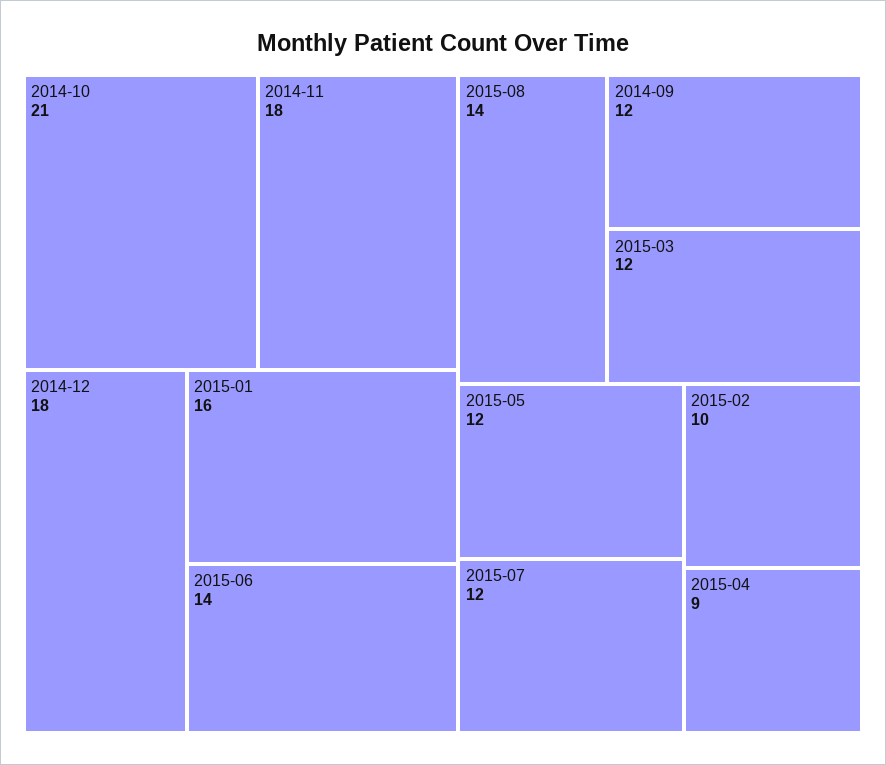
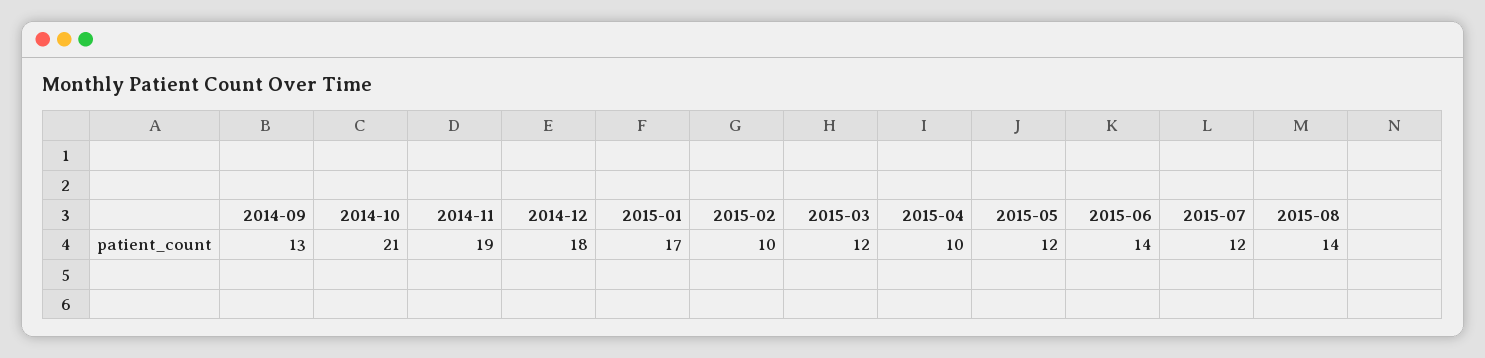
2014-11: 18 -> 19
2015-01: 16 -> 17
2014-09: 12 -> 13
2015-04: 9 -> 10

